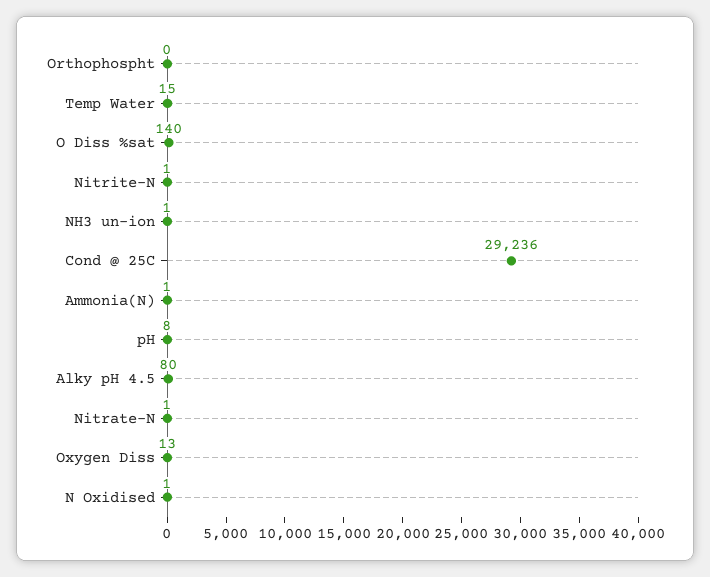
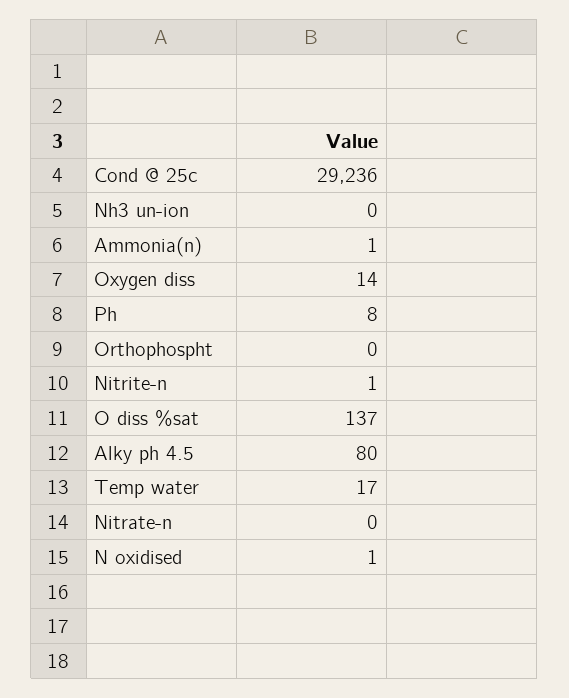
Temp Water: 15 -> 17
O Diss %sat: 140 -> 137
NH3 un-ion: 1 -> 0
Nitrate-N: 1 -> 0
Oxygen Diss: 13 -> 14

